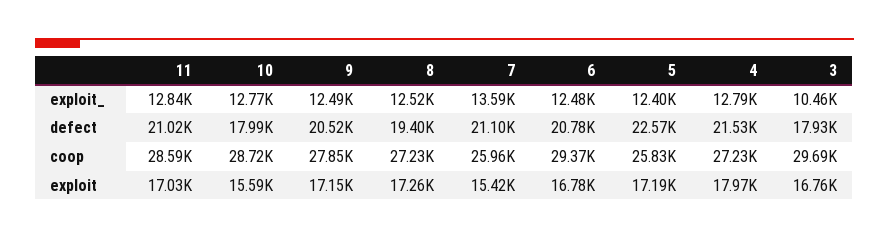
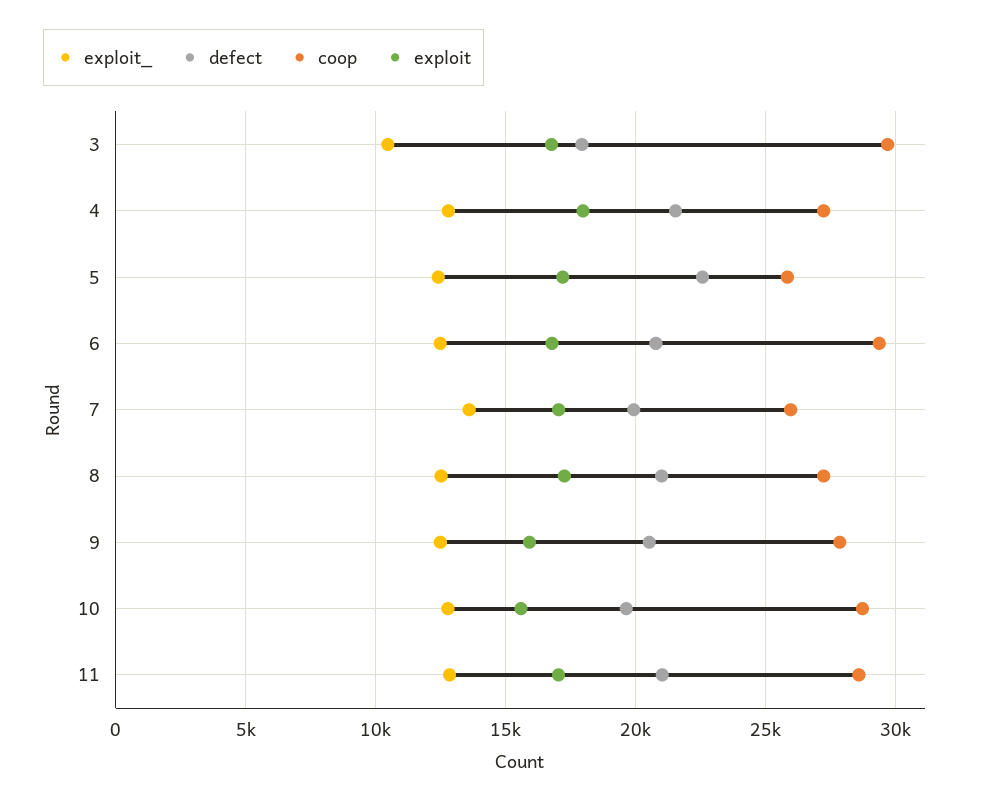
defect, 10: 17990 -> 19500
defect, 8: 19400 -> 21000
defect, 7: 21100 -> 20000
exploit, 9: 17150 -> 16000
exploit, 7: 15420 -> 17000

